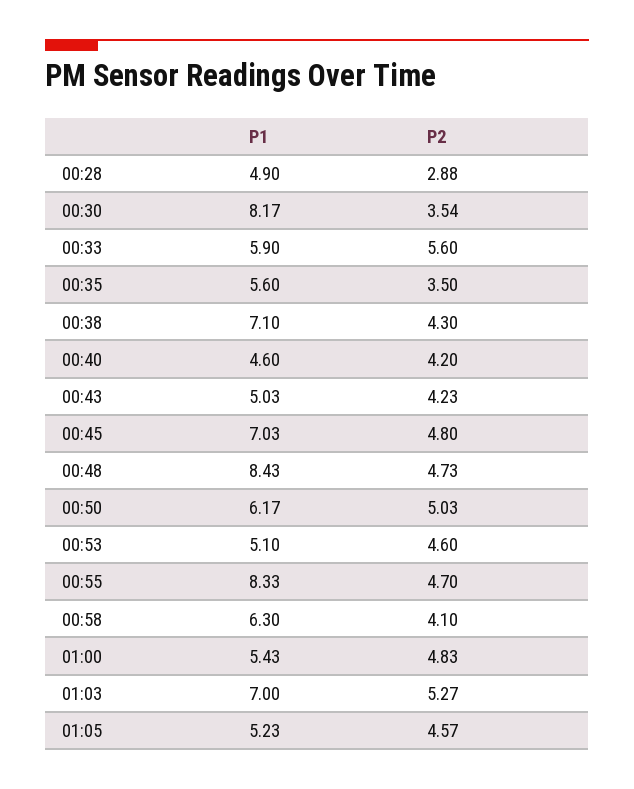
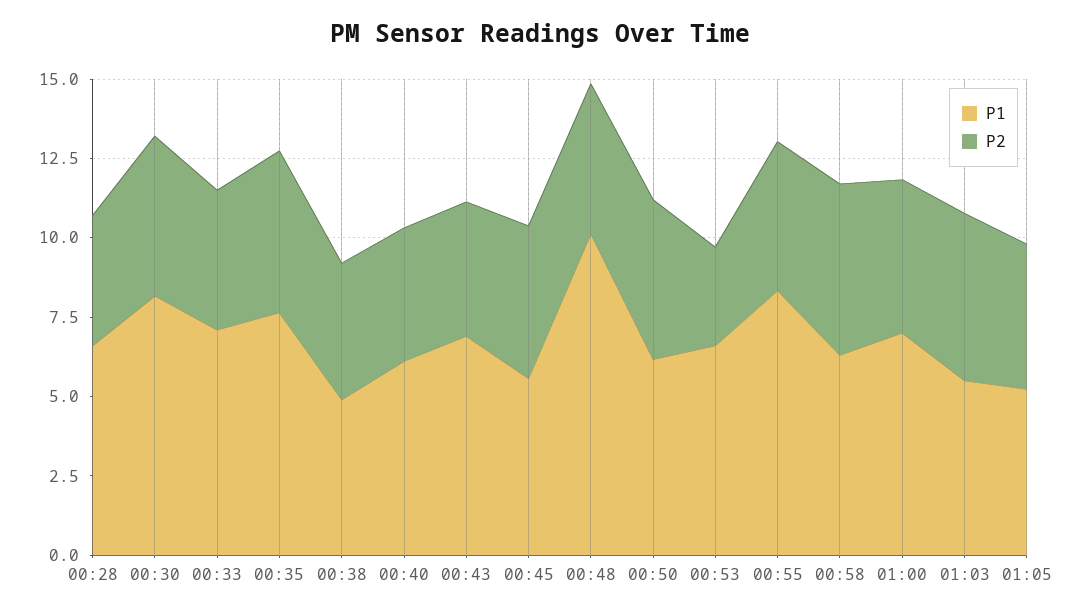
P1, 00:28: 4.9 -> 6.5
P2, 00:28: 2.88 -> 4
P2, 00:30: 3.54 -> 5
P1, 00:33: 5.9 -> 7
P2, 00:33: 5.6 -> 4.5
P1, 00:35: 5.6 -> 7.5
P2, 00:35: 3.5 -> 5
P1, 00:38: 7.1 -> 5
P1, 00:40: 4.6 -> 6
P1, 00:43: 5.03 -> 7
P1, 00:45: 7.03 -> 5.5
P1, 00:48: 8.43 -> 10
P1, 00:53: 5.1 -> 6.5
P2, 00:53: 4.6 -> 3
P2, 00:58: 4.1 -> 5.5
P1, 01:00: 5.43 -> 7
P1, 01:03: 7 -> 5.5

